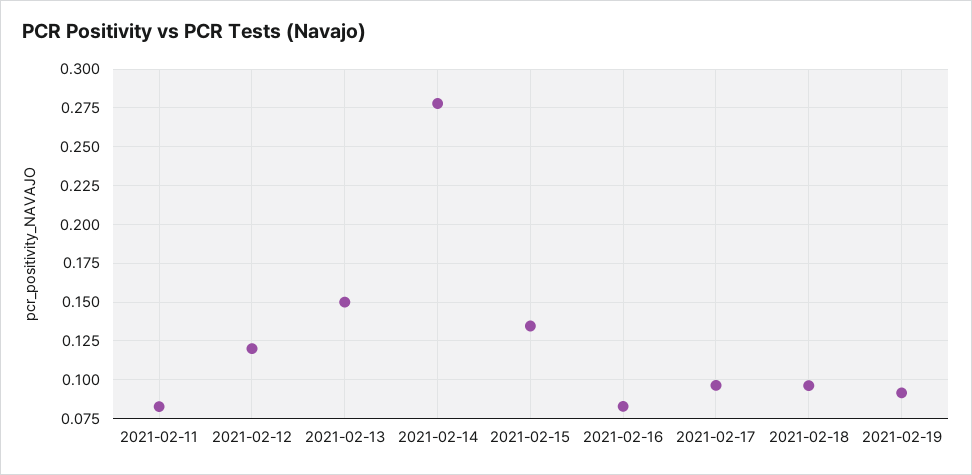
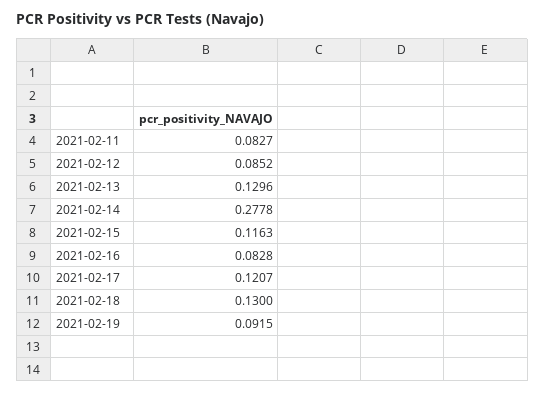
2021-02-12: 0.12 -> 0.0852
2021-02-13: 0.15 -> 0.1296
2021-02-15: 0.135 -> 0.1163
2021-02-17: 0.095 -> 0.1207
2021-02-18: 0.095 -> 0.13

